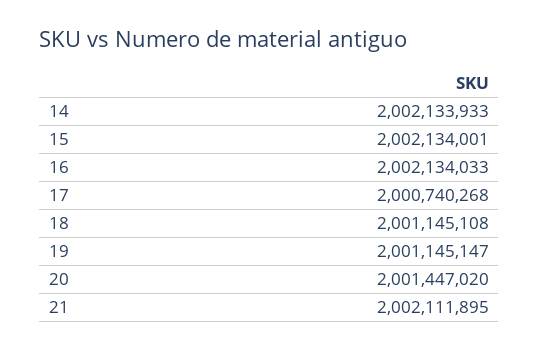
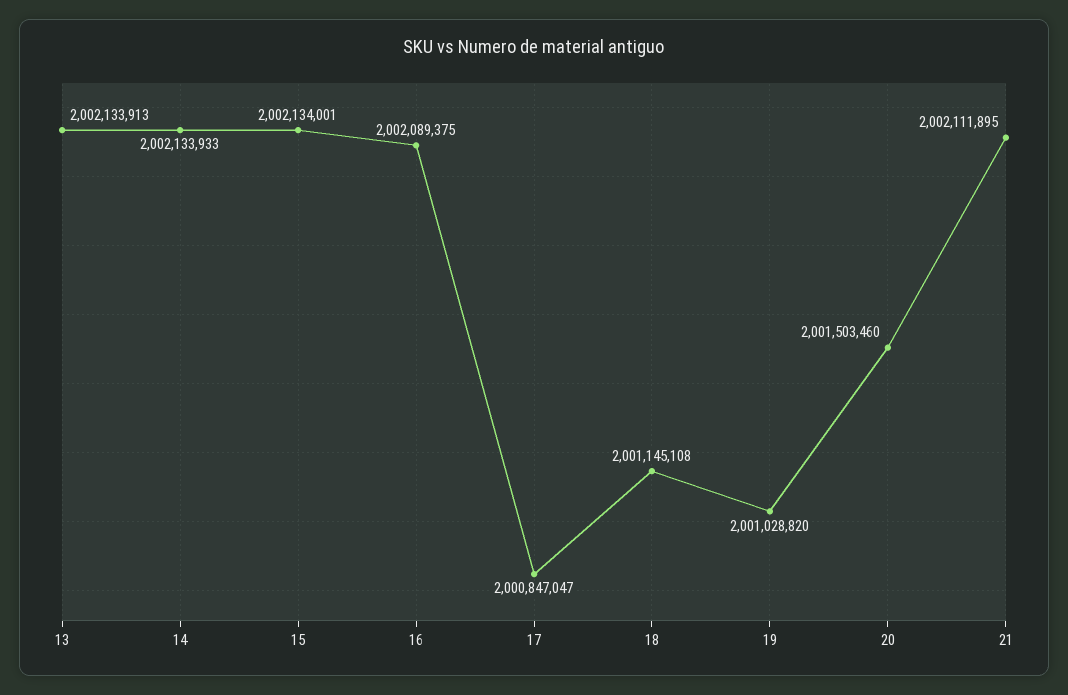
16: 2002134033 -> 2002089375
17: 2000740268 -> 2000847047
19: 2001145147 -> 2001028820
20: 2001447020 -> 2001503460
13: none -> 2002133913

